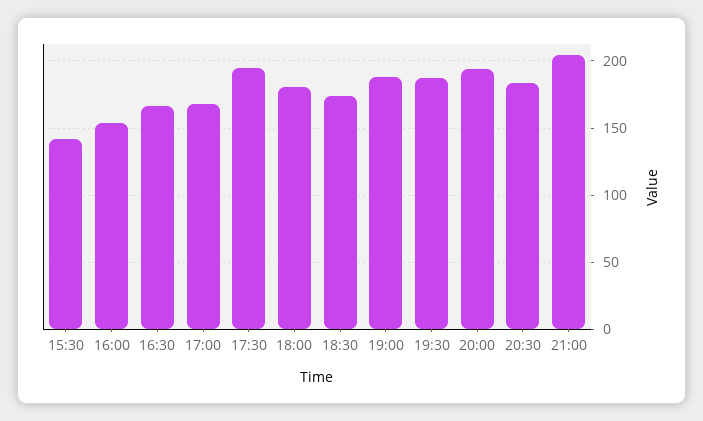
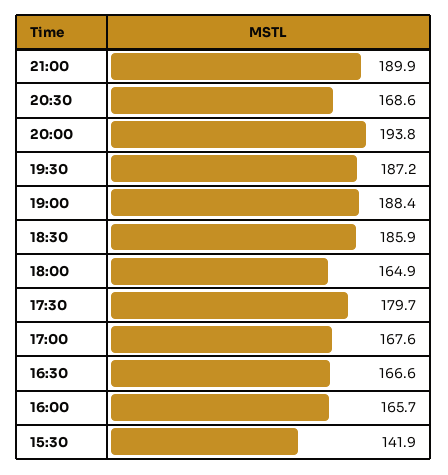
16:00: 155 -> 165.7
17:30: 195 -> 179.7
18:00: 180 -> 164.9
18:30: 175 -> 185.9
20:30: 185 -> 168.6
21:00: 205 -> 189.9

